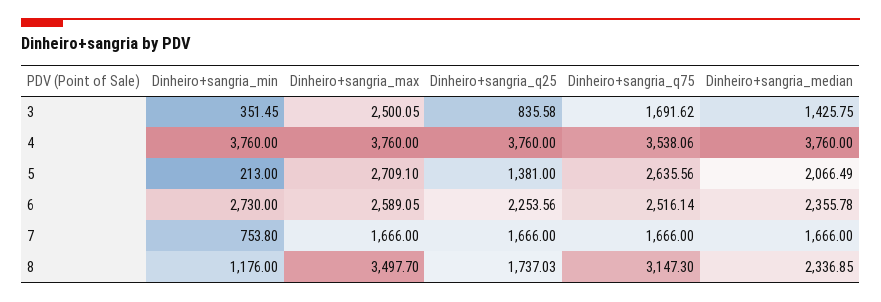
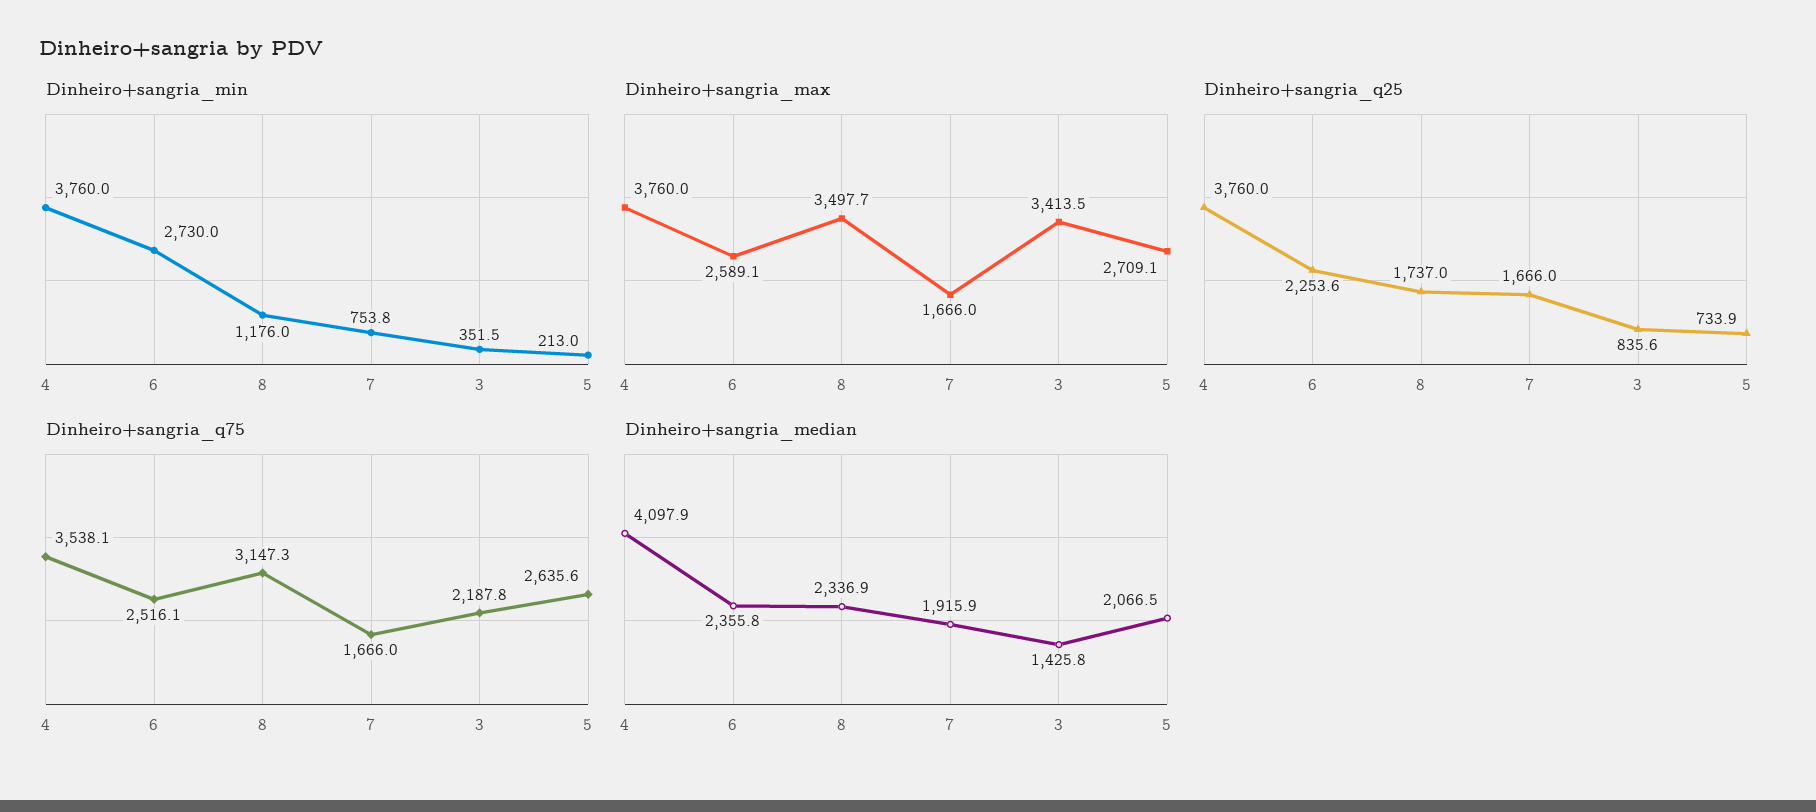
Dinheiro+sangria_max, 3: 2500.05 -> 3413.5
Dinheiro+sangria_q75, 3: 1691.62 -> 2187.8
Dinheiro+sangria_median, 4: 3760 -> 4097.9
Dinheiro+sangria_q25, 5: 1381 -> 733.9
Dinheiro+sangria_median, 7: 1666 -> 1915.9

